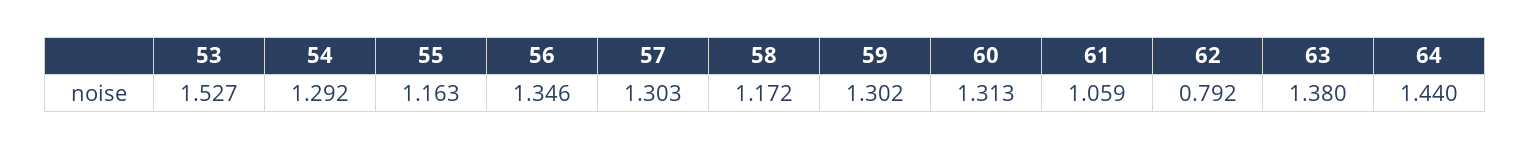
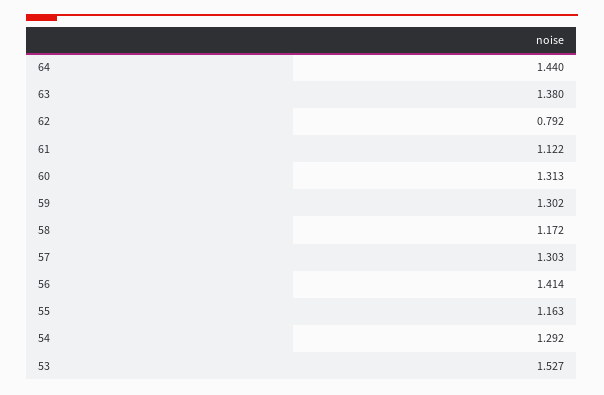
56: 1.346 -> 1.414
61: 1.059 -> 1.122

